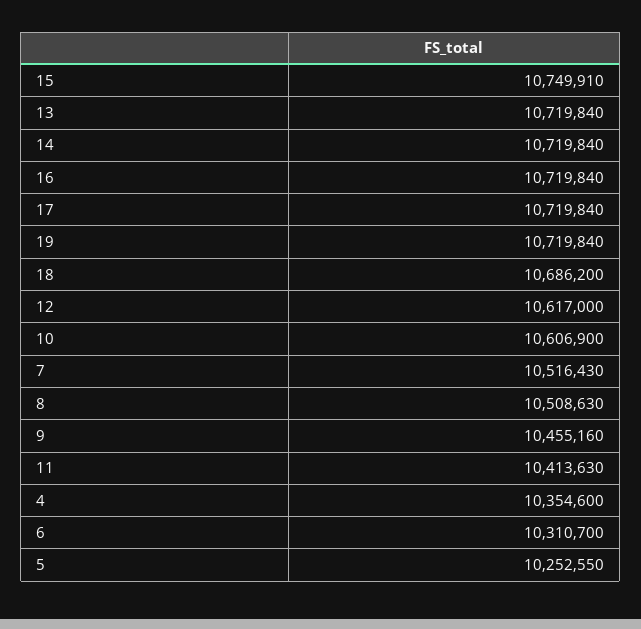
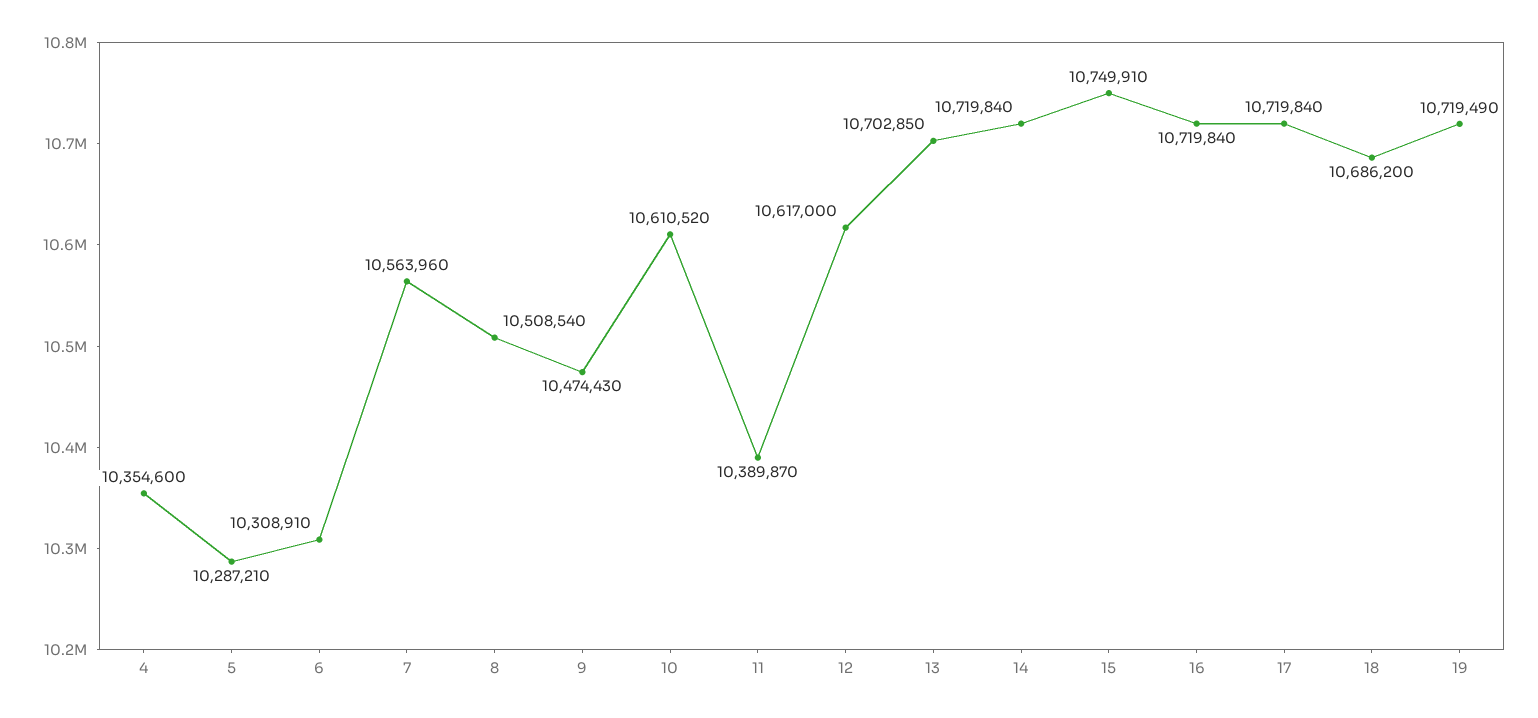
13: 10719840 -> 10702850
19: 10719840 -> 10719490
10: 10606900 -> 10610520
7: 10516430 -> 10563960
8: 10508630 -> 10508540
9: 10455160 -> 10474430
11: 10413630 -> 10389870
6: 10310700 -> 10308910
5: 10252550 -> 10287210

